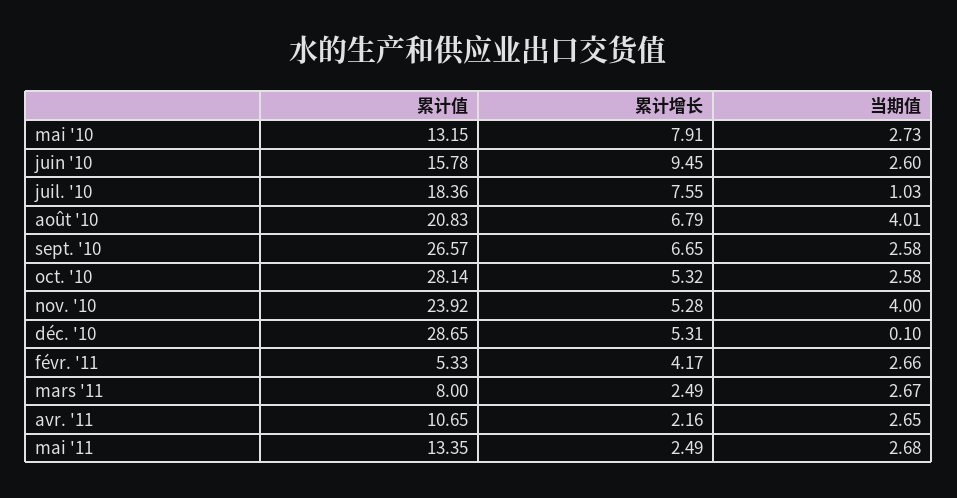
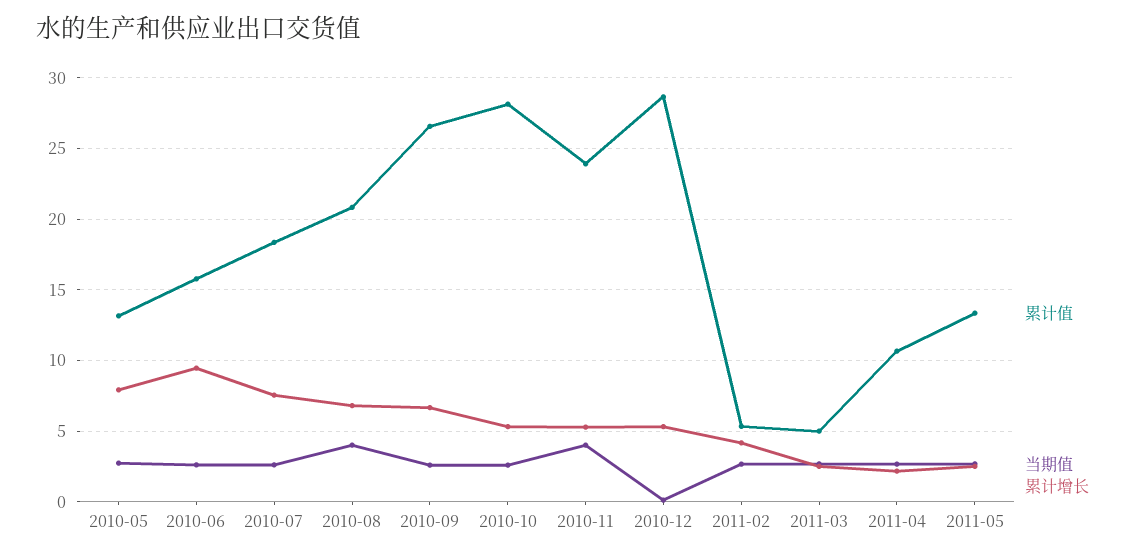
当期值, juil. '10: 1.03 -> 2.5
累计值, mars '11: 8 -> 5

